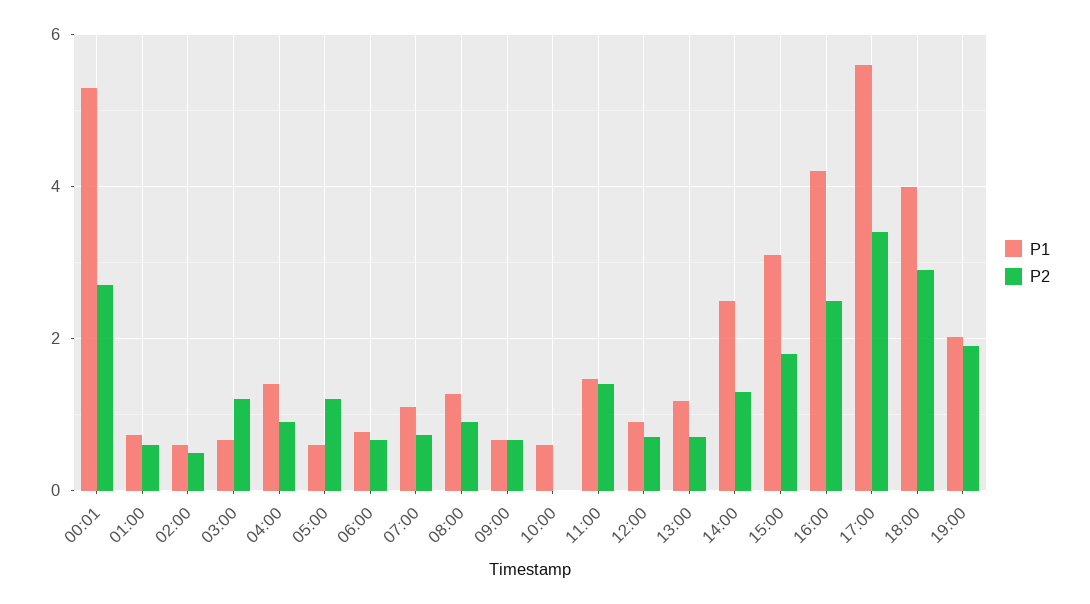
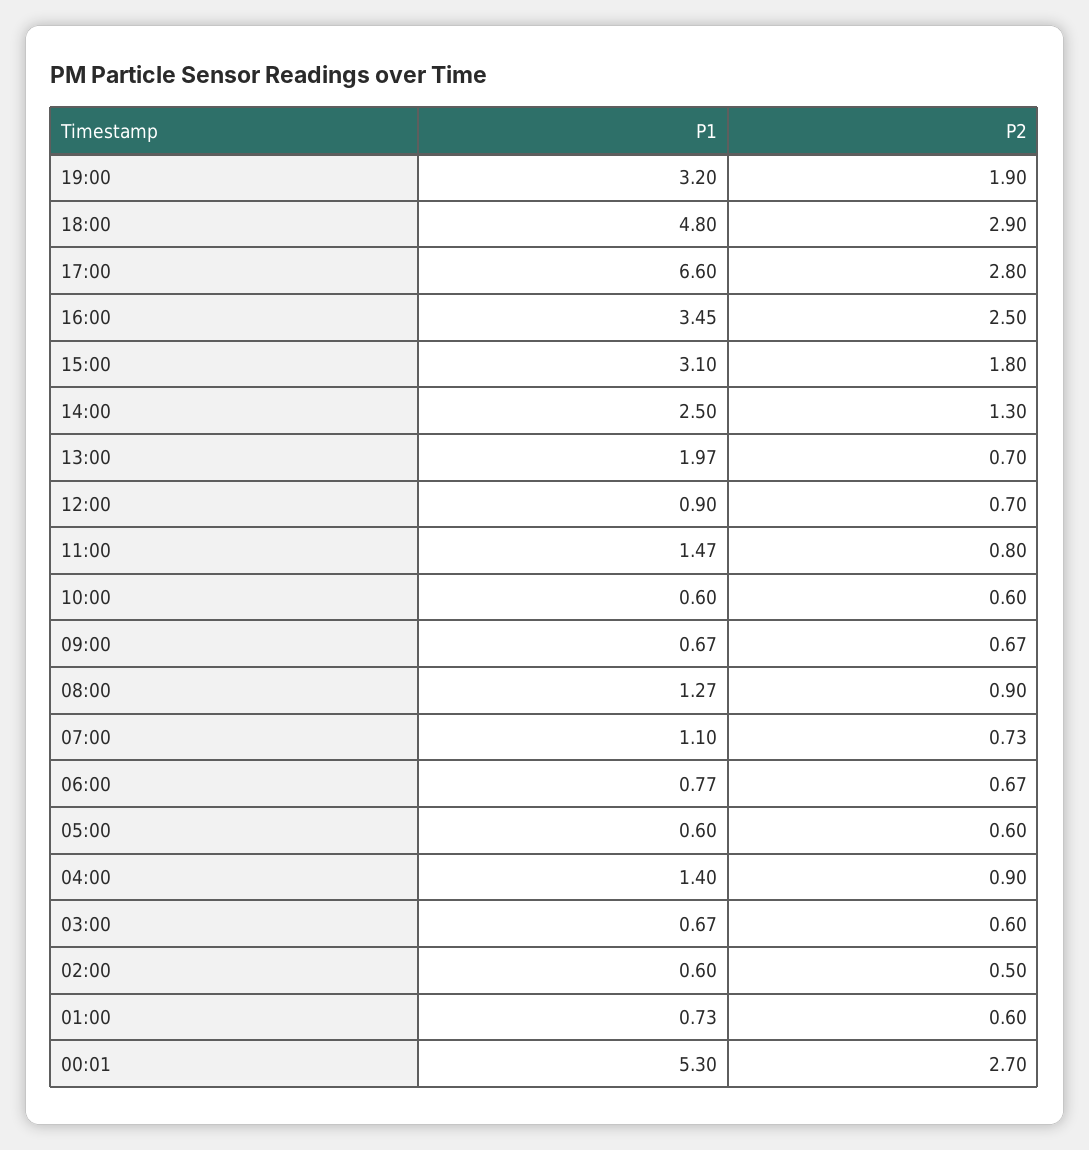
P2, 03:00: 1.2 -> 0.6
P2, 05:00: 1.2 -> 0.6
P2, 10:00: 0 -> 0.6
P2, 11:00: 1.4 -> 0.8
P1, 13:00: 1.2 -> 1.97
P1, 16:00: 4.2 -> 3.45
P1, 17:00: 5.6 -> 6.6
P2, 17:00: 3.4 -> 2.8
P1, 18:00: 4 -> 4.8
P1, 19:00: 2 -> 3.2

